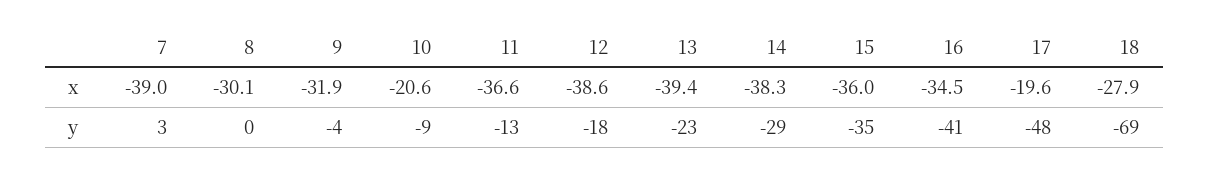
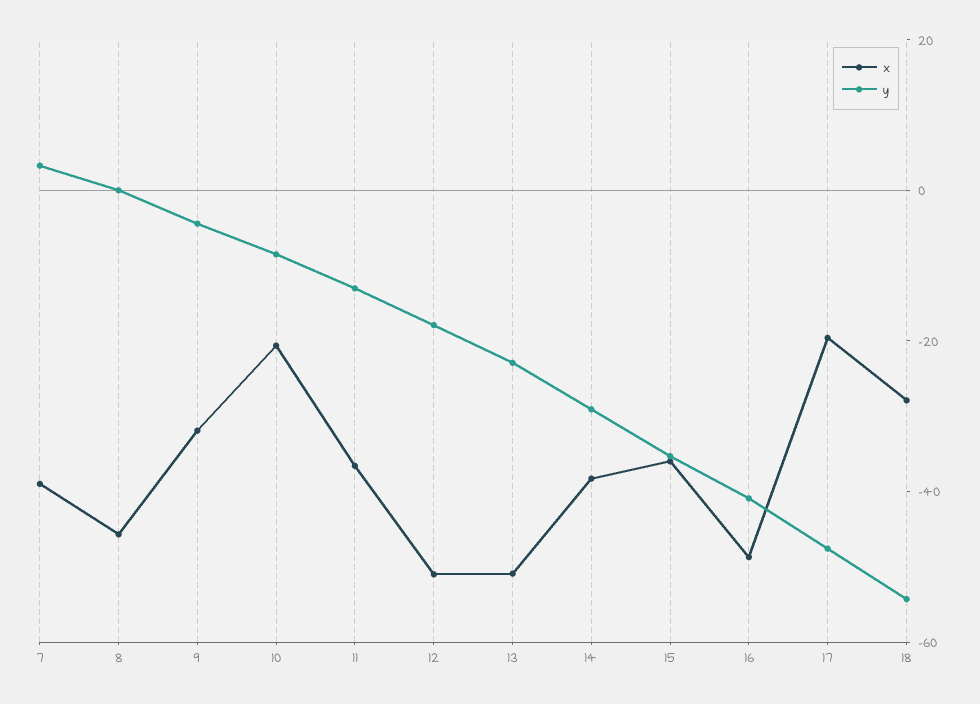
x, 8: -30.1 -> -45
x, 12: -38.6 -> -50
x, 13: -39.4 -> -50
x, 16: -34.5 -> -50
y, 18: -69 -> -55

